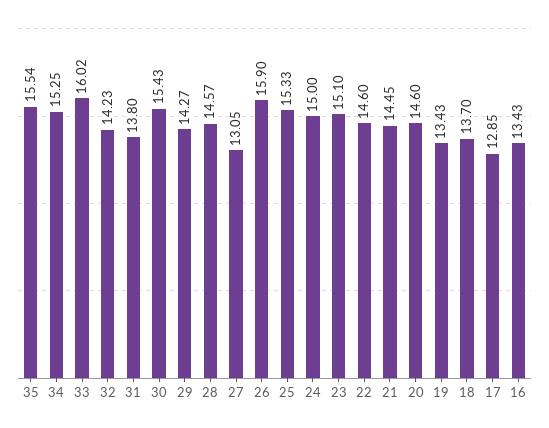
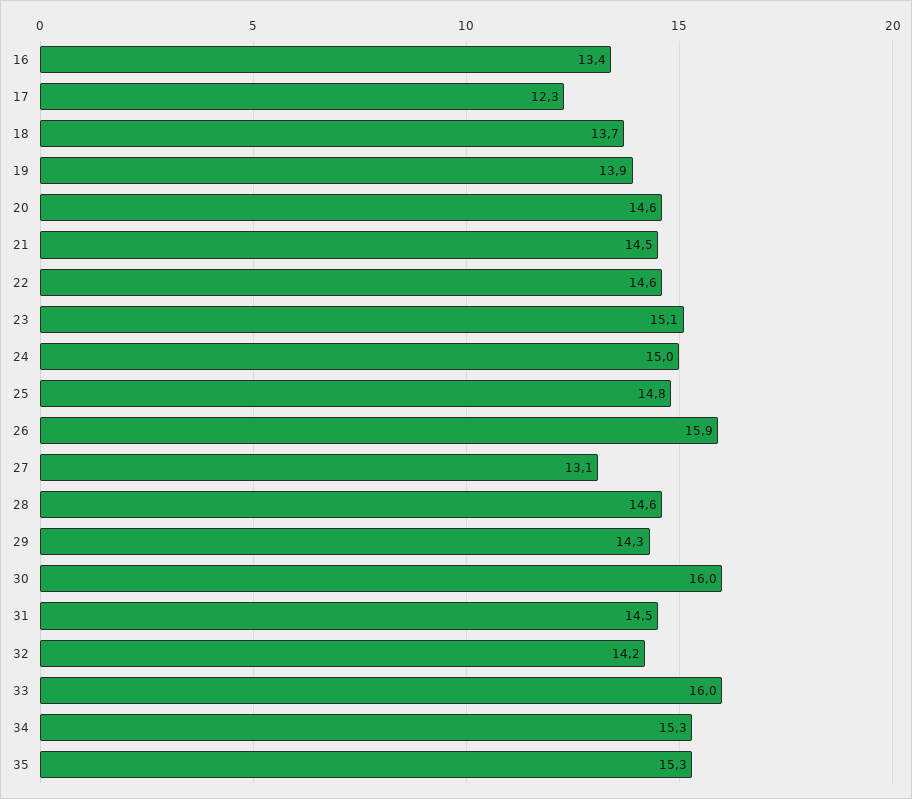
35: 15.54 -> 15.3
31: 13.8 -> 14.5
30: 15.43 -> 16
25: 15.33 -> 14.8
19: 13.43 -> 13.9
17: 12.85 -> 12.3

